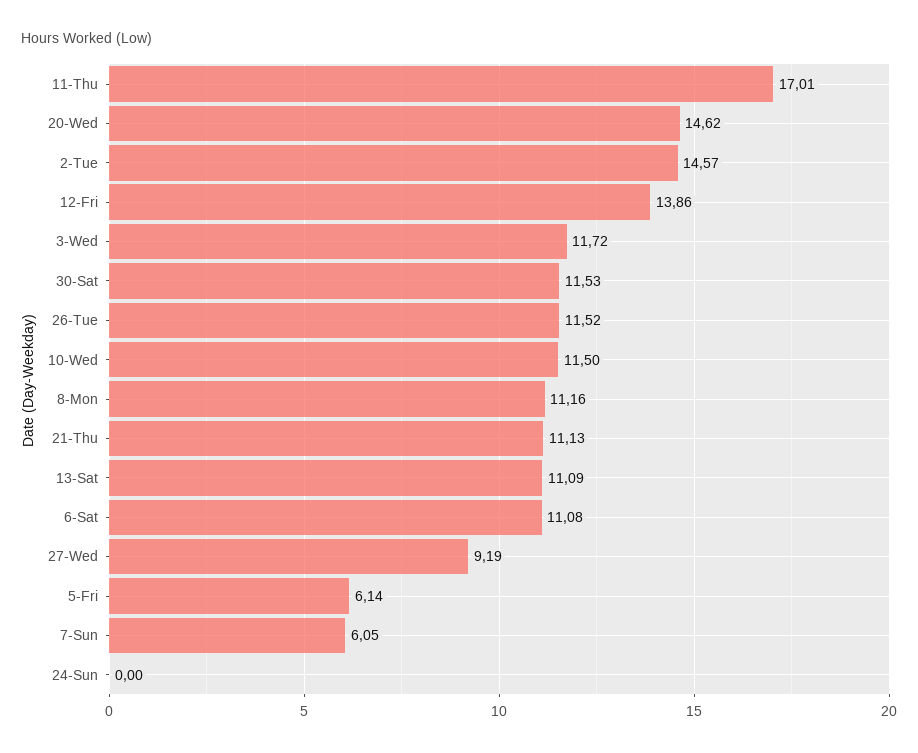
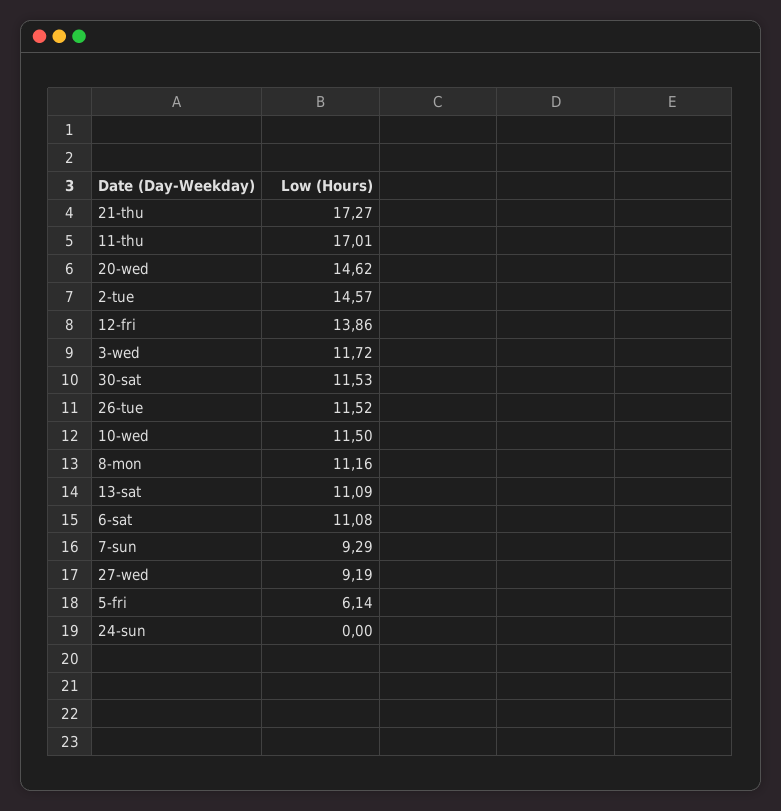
21-Thu: 11.13 -> 17.27
7-Sun: 6.05 -> 9.29

